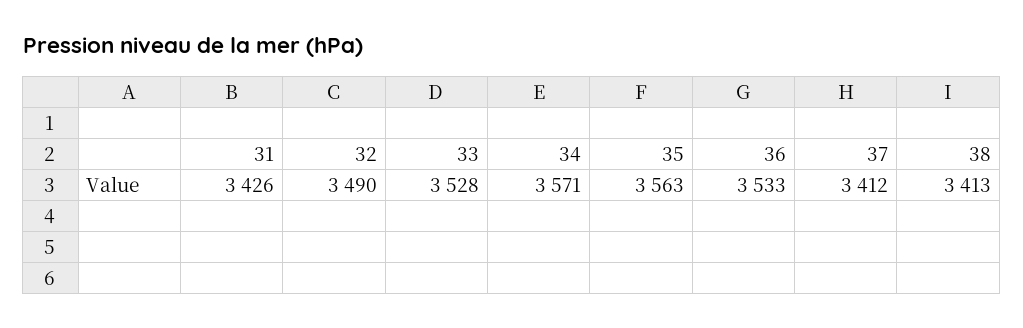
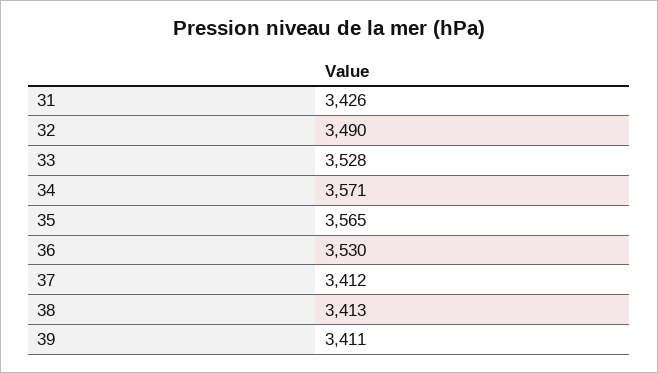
35: 3563 -> 3565
36: 3533 -> 3530
39: none -> 3411

